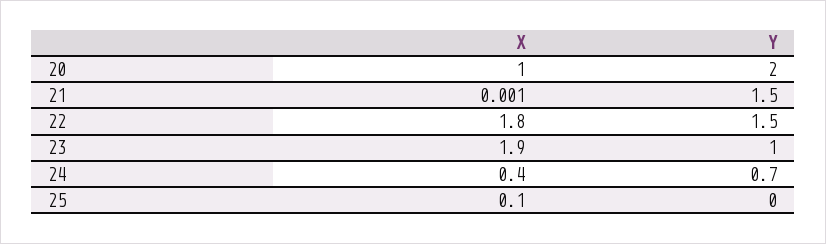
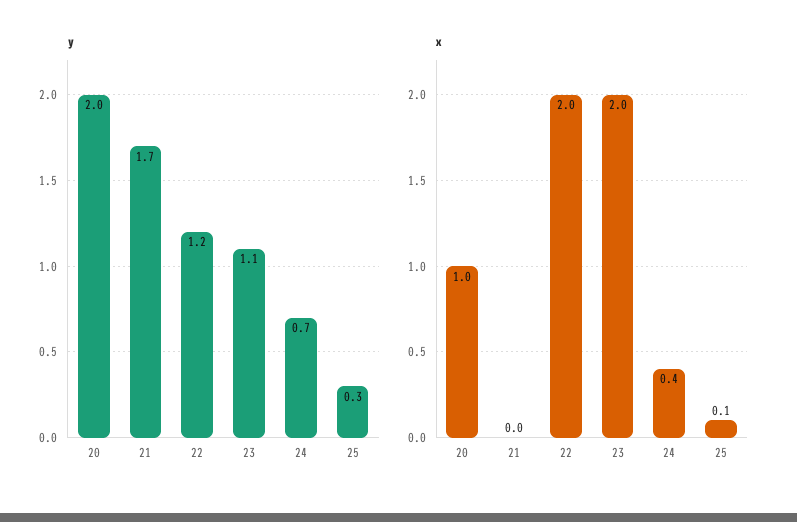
X, 21: 0.001 -> 0
Y, 21: 1.5 -> 1.7
X, 22: 1.8 -> 2
Y, 22: 1.5 -> 1.2
X, 23: 1.9 -> 2
Y, 23: 1 -> 1.1
Y, 25: 0 -> 0.3

